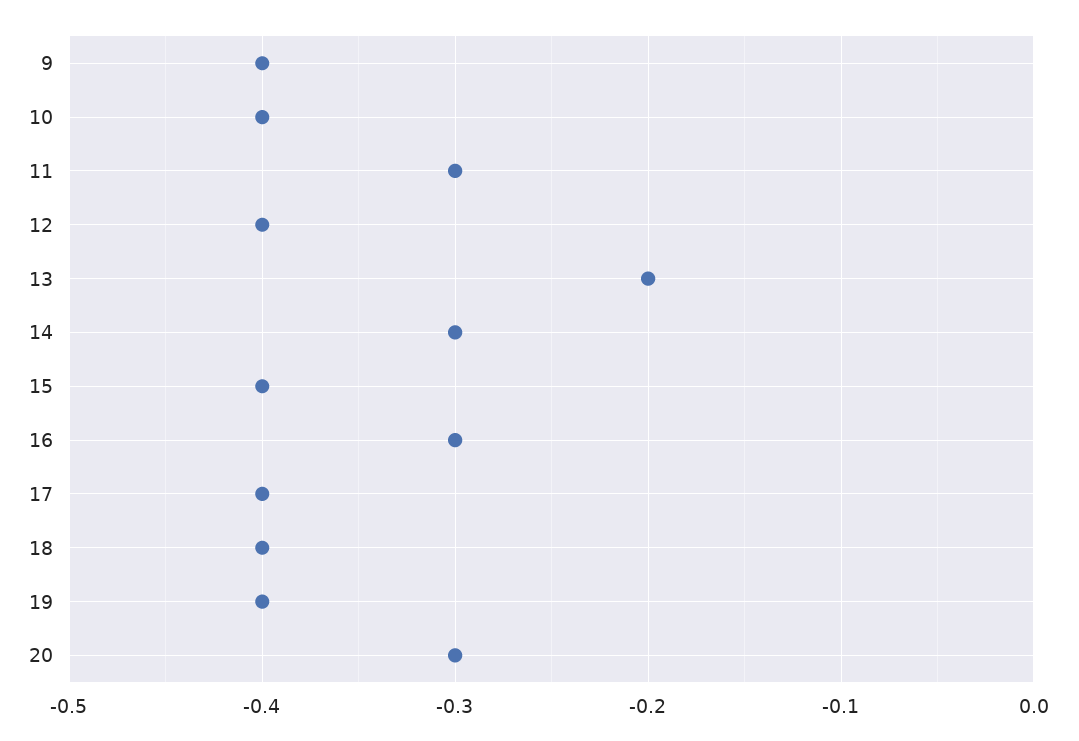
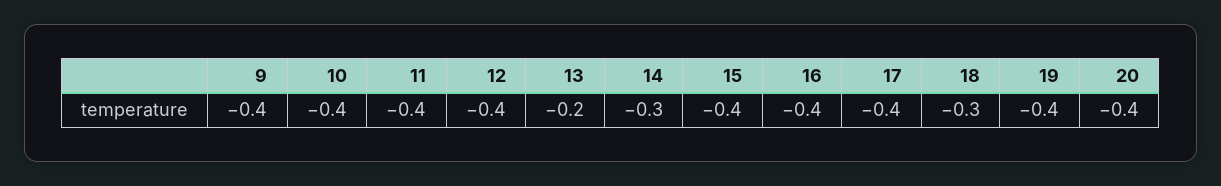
11: -0.3 -> -0.4
16: -0.3 -> -0.4
18: -0.4 -> -0.3
20: -0.3 -> -0.4

